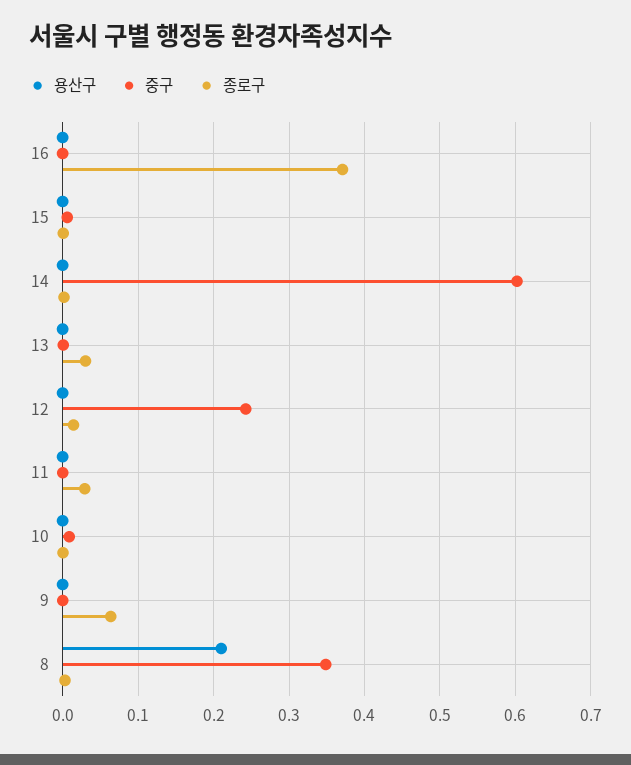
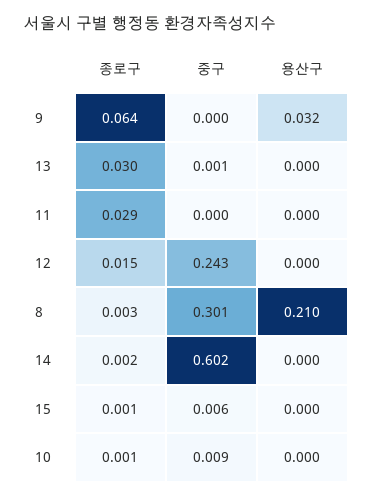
용산구, 16: 0 -> none
중구, 16: 0 -> none
종로구, 16: 0.37 -> none
용산구, 9: 0 -> 0.032
중구, 8: 0.35 -> 0.301

